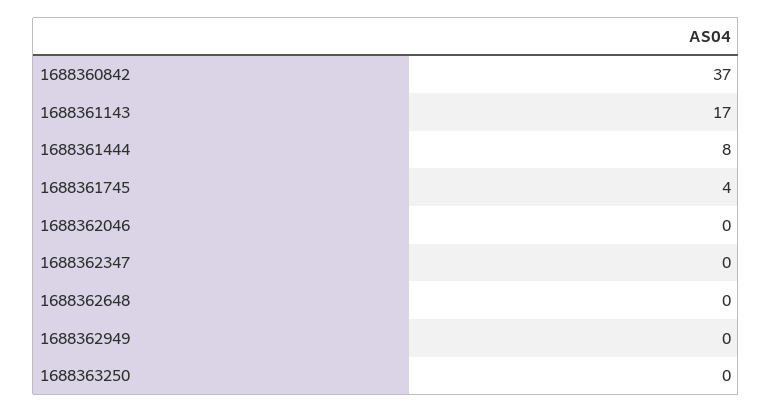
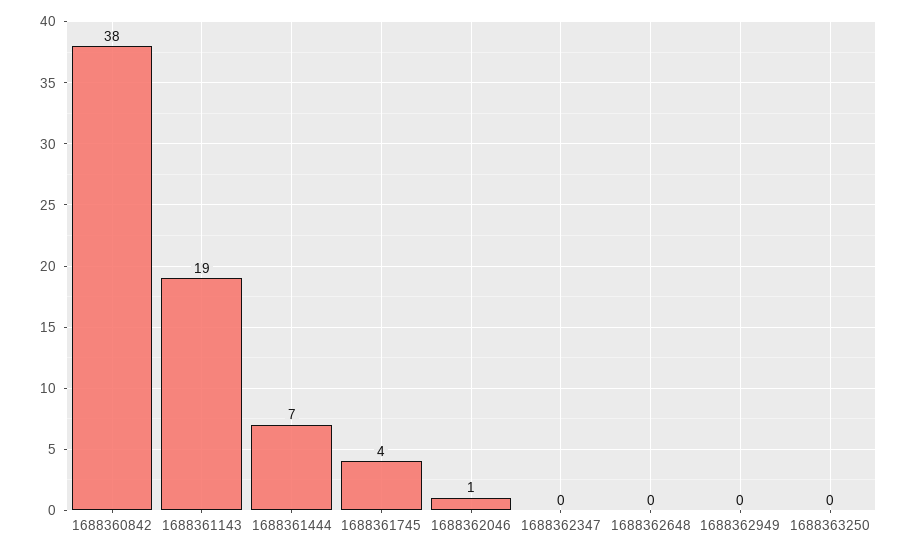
1688360842: 37 -> 38
1688361143: 17 -> 19
1688361444: 8 -> 7
1688362046: 0 -> 1

